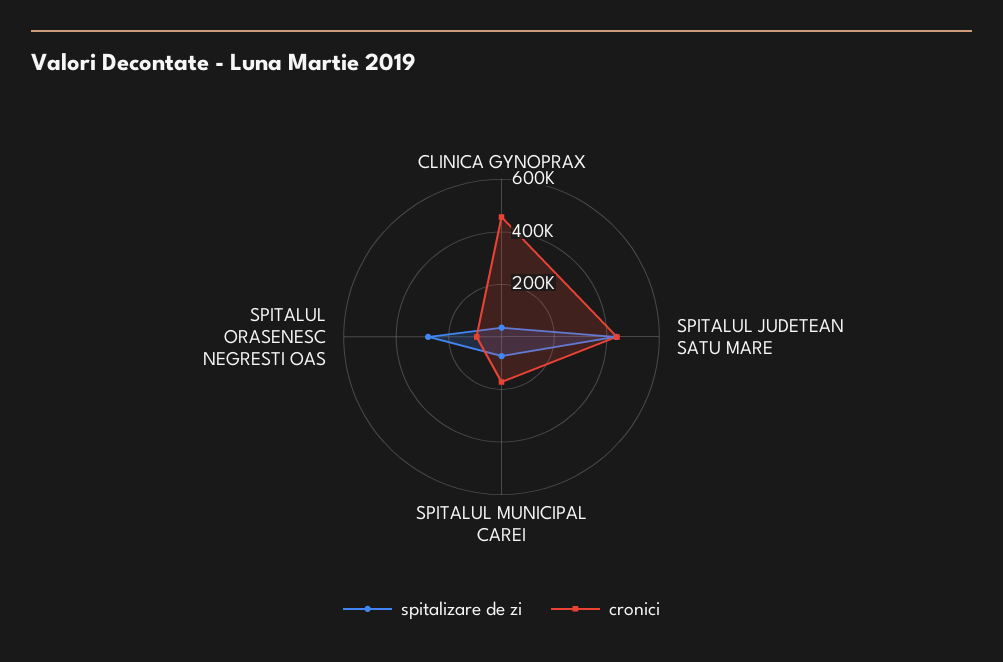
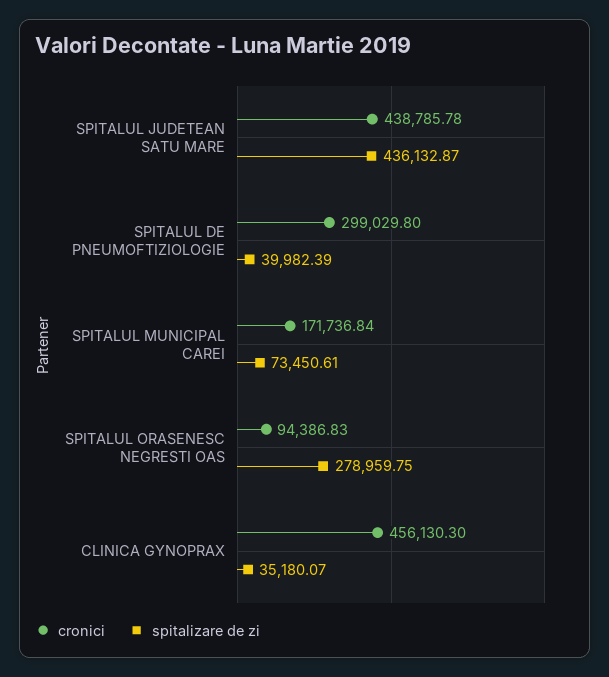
cronici, SPITALUL DE PNEUMOFTIZIOLOGIE: none -> 299029.8
spitalizare de zi, SPITALUL DE PNEUMOFTIZIOLOGIE: none -> 39982.39

